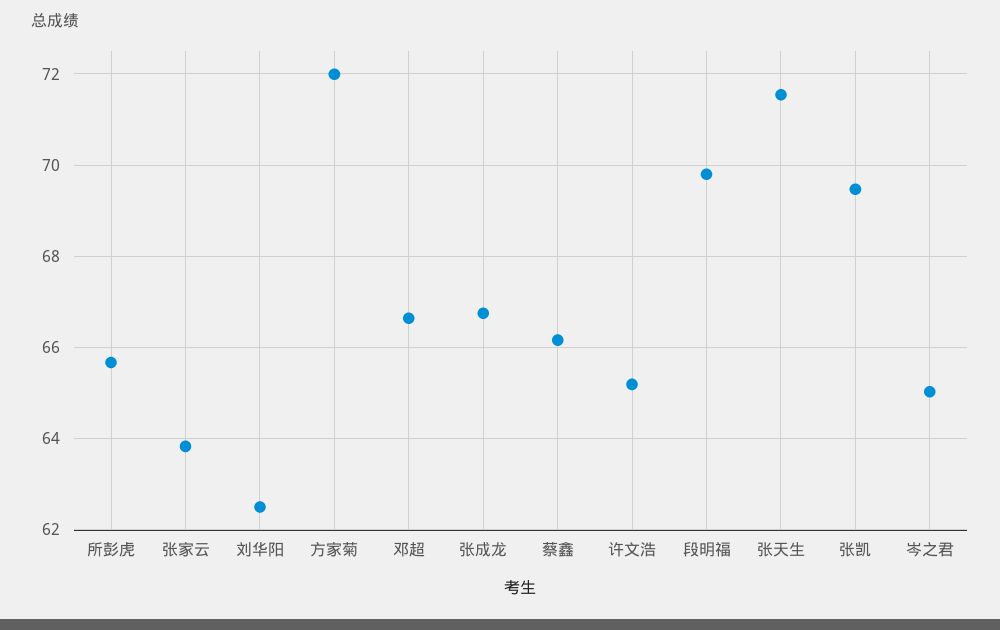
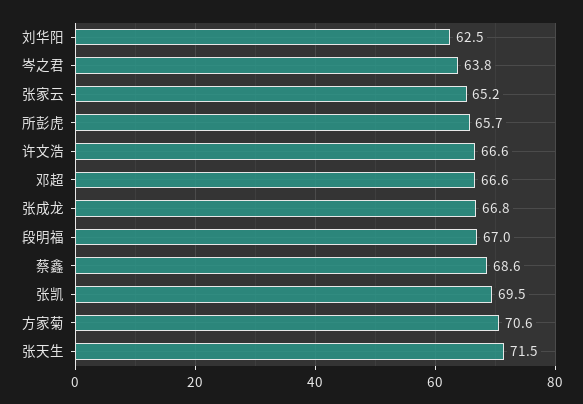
张家云: 63.8 -> 65.2
方家菊: 72 -> 70.6
蔡鑫: 66.2 -> 68.6
许文浩: 65.2 -> 66.6
段明福: 69.8 -> 67
岑之君: 65 -> 63.8

